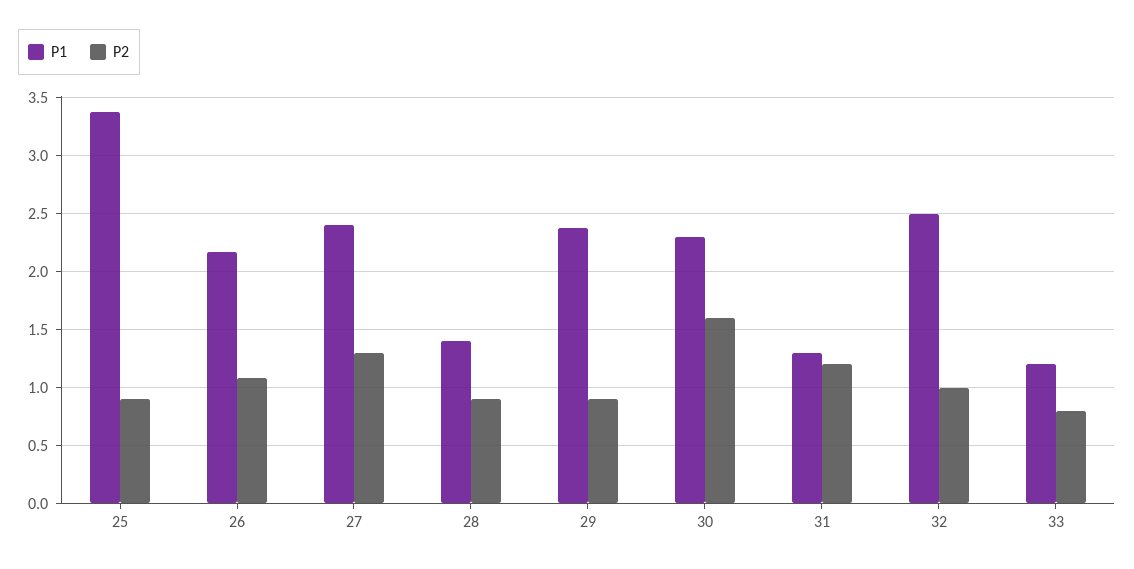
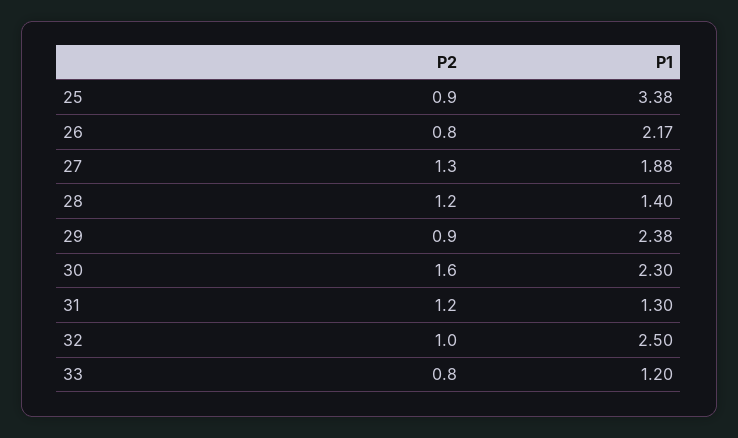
P2, 26: 1.1 -> 0.8
P1, 27: 2.4 -> 1.88
P2, 28: 0.9 -> 1.2

